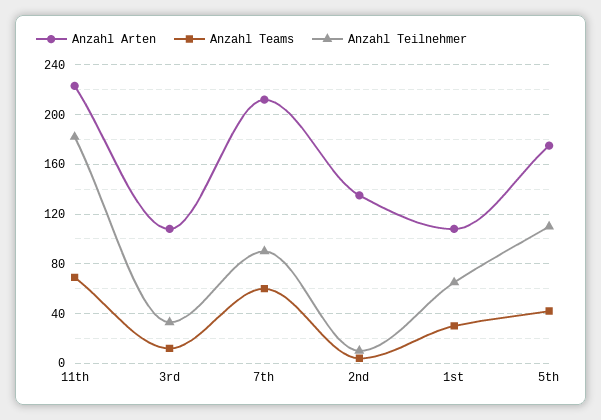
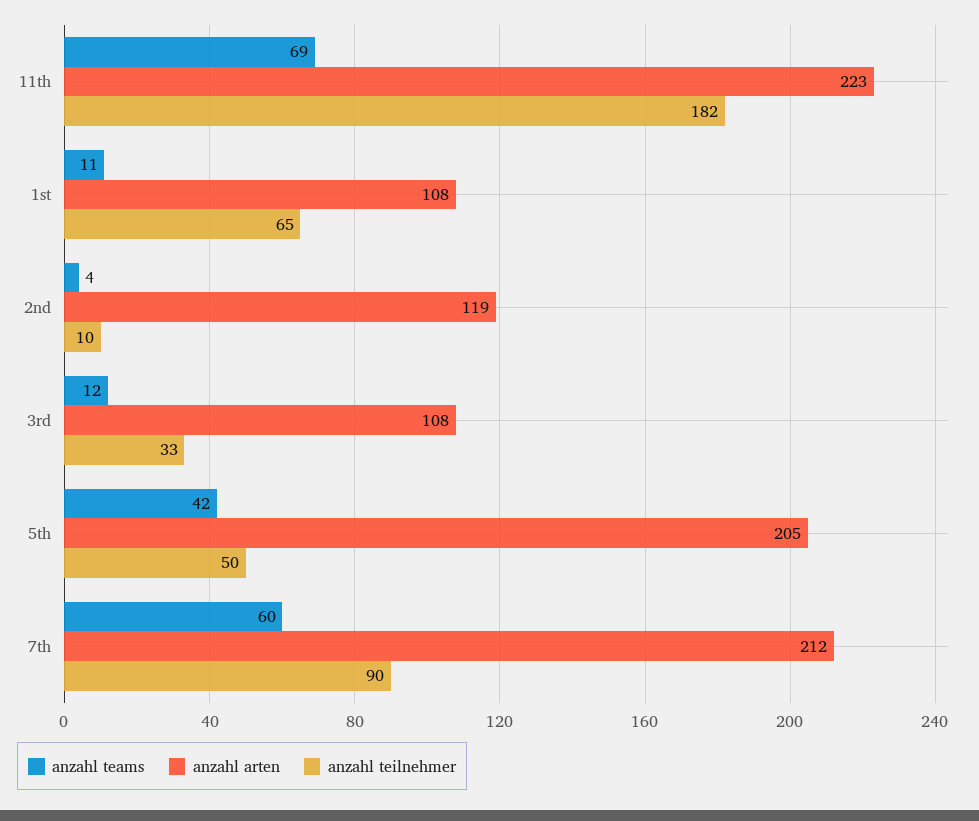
Anzahl Arten, 2nd: 135 -> 119
Anzahl Teams, 1st: 30 -> 11
Anzahl Arten, 5th: 175 -> 205
Anzahl Teilnehmer, 5th: 110 -> 50

